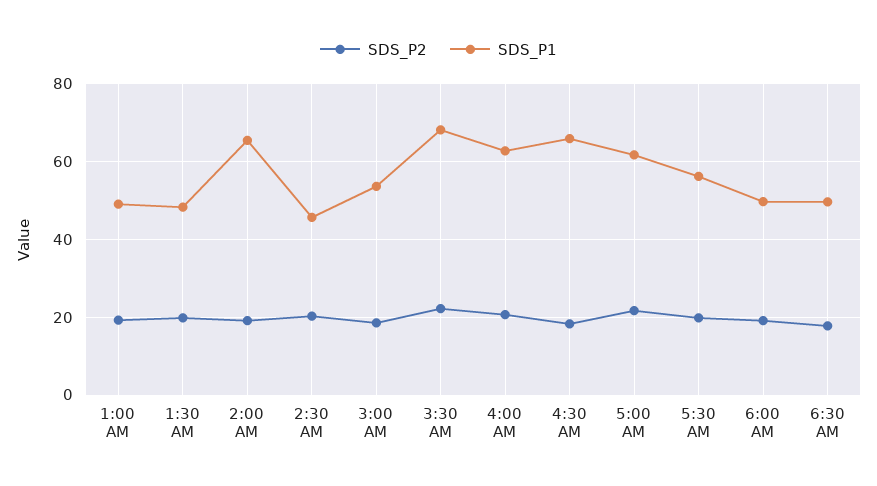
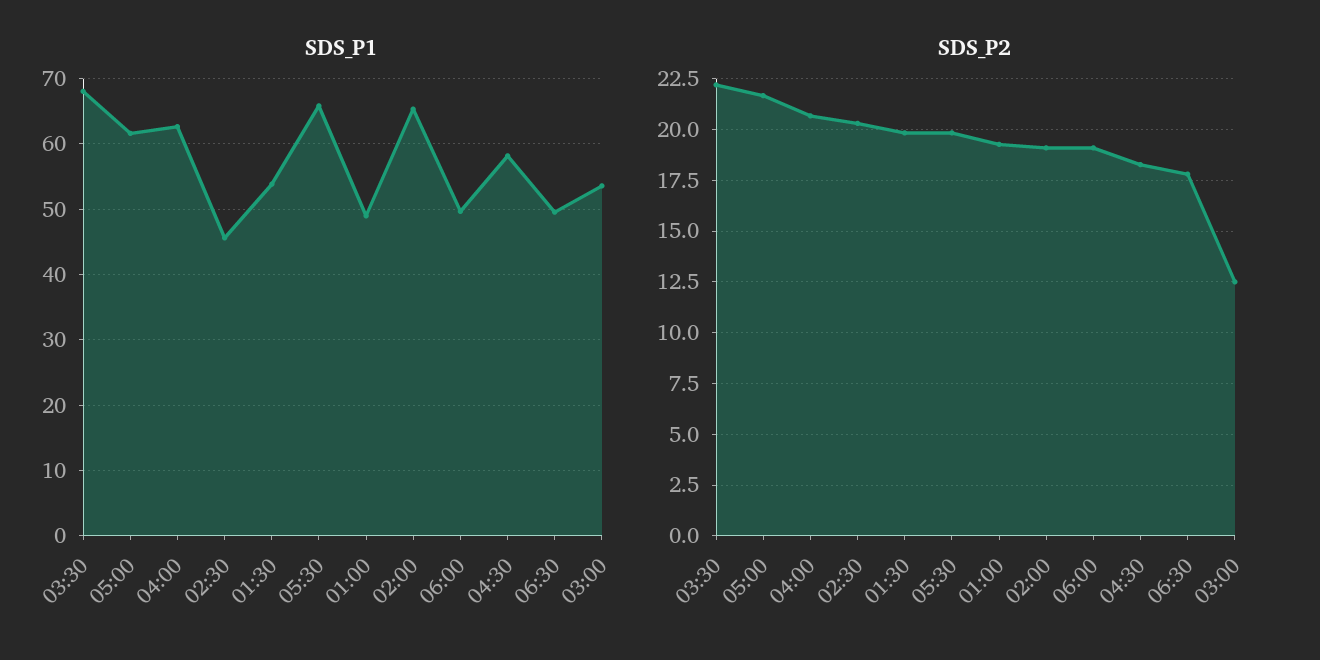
SDS_P1, 1:30 AM: 48 -> 54
SDS_P2, 3:00 AM: 18 -> 12.5
SDS_P1, 4:30 AM: 66 -> 58
SDS_P1, 5:30 AM: 56 -> 66

